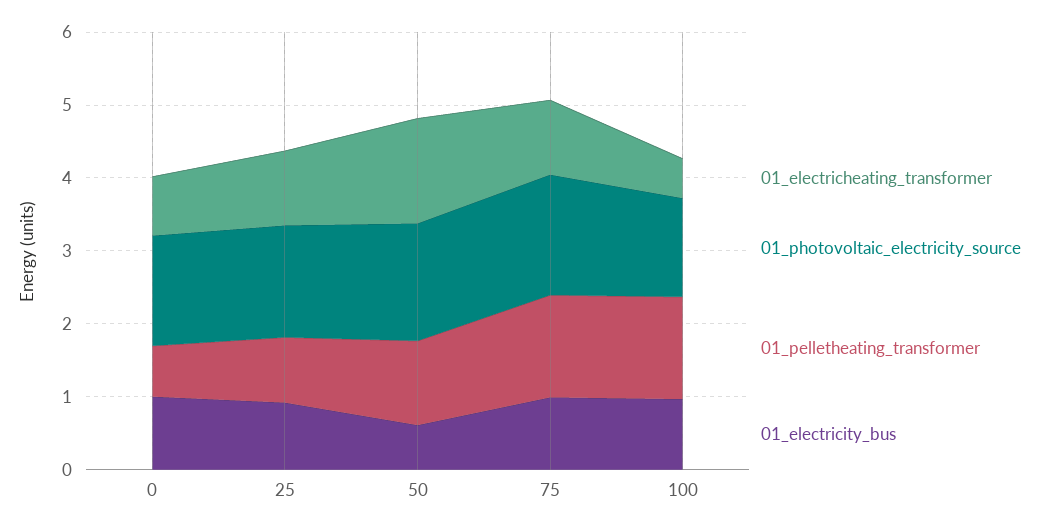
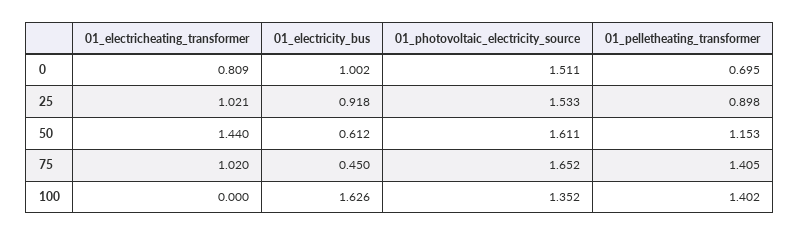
01_electricity_bus, 75: 1 -> 0.45
01_electricheating_transformer, 100: 0.6 -> 0
01_electricity_bus, 100: 1 -> 1.626

